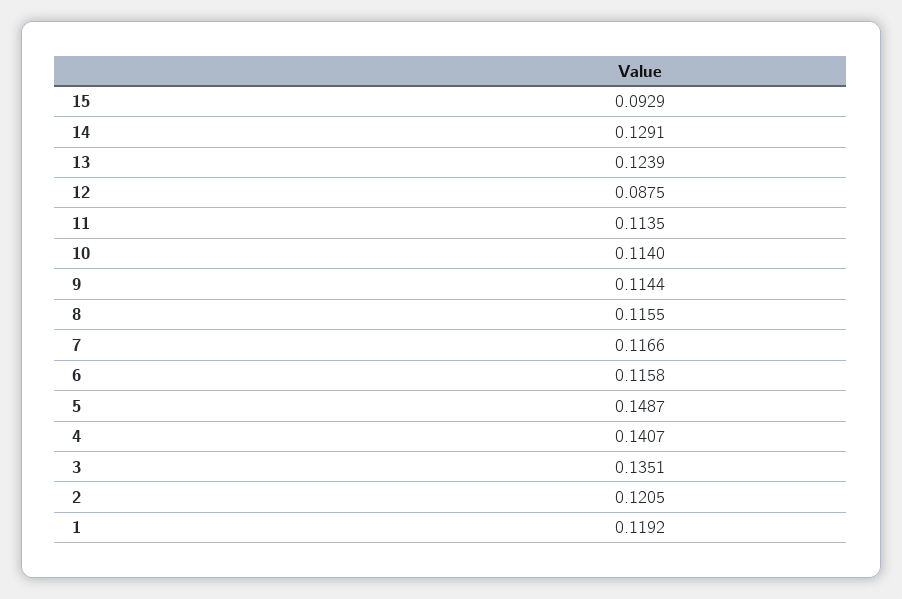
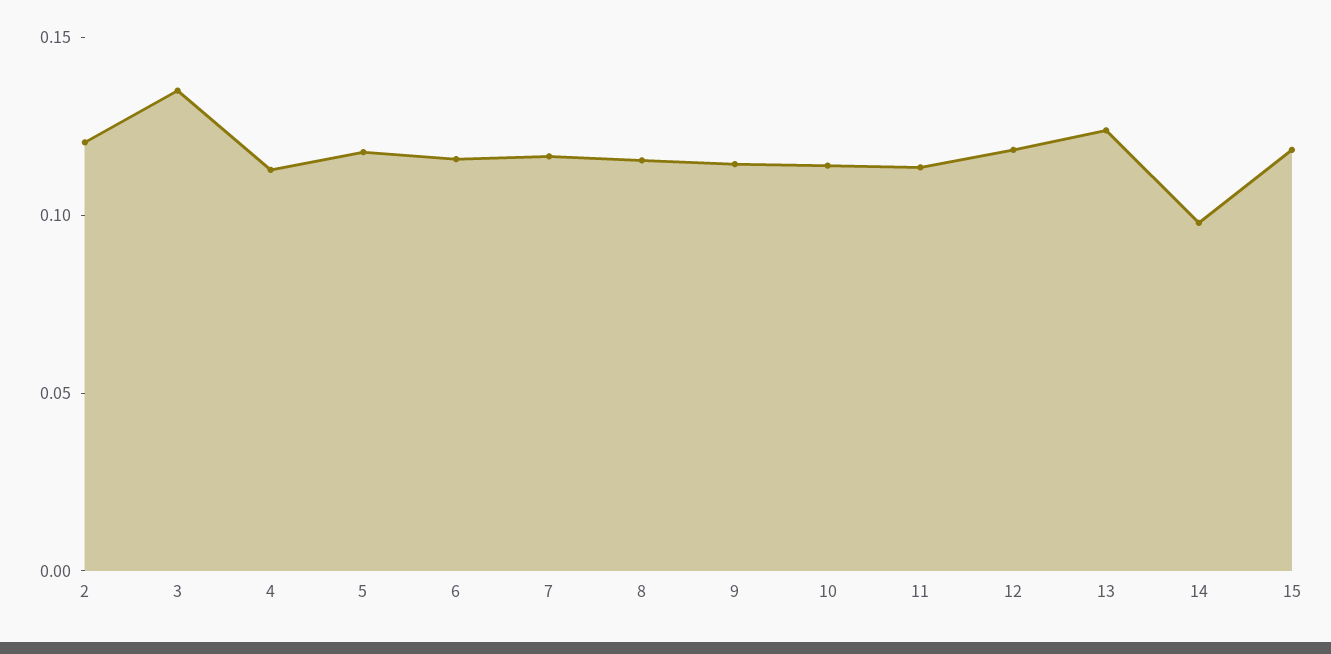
15: 0.0929 -> 0.12
14: 0.1291 -> 0.1
12: 0.0875 -> 0.12
5: 0.1487 -> 0.12
4: 0.1407 -> 0.11
1: 0.1192 -> none

